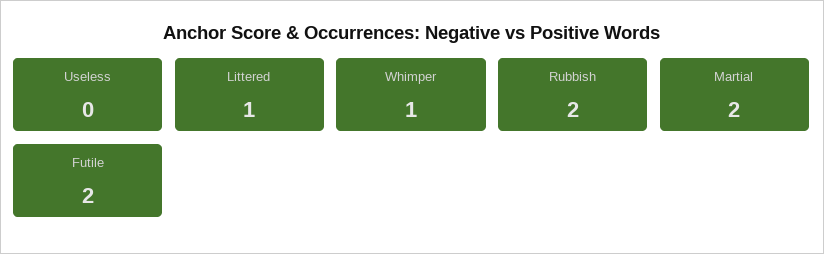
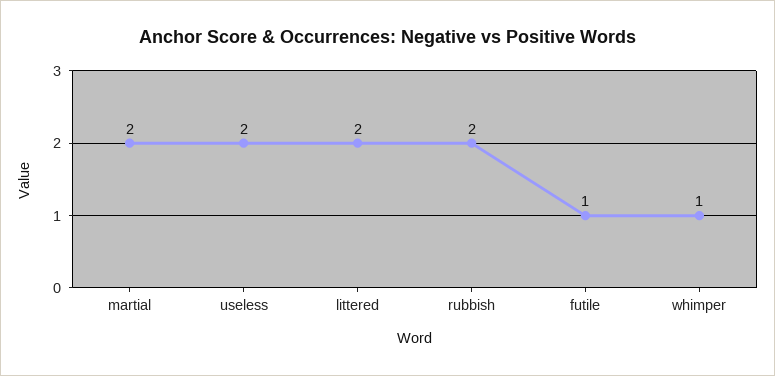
Useless: 0 -> 2
Littered: 1 -> 2
Futile: 2 -> 1

